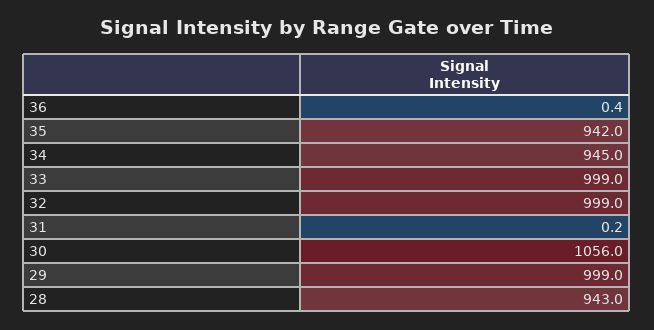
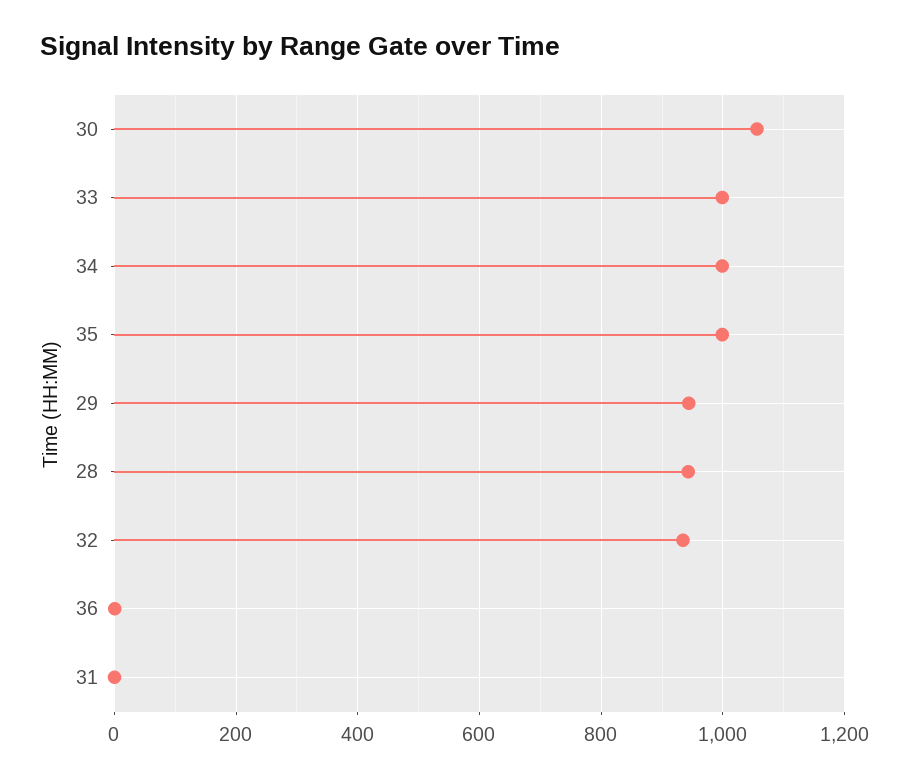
35: 942 -> 1000
34: 945 -> 1000
32: 999 -> 940
29: 999 -> 940

